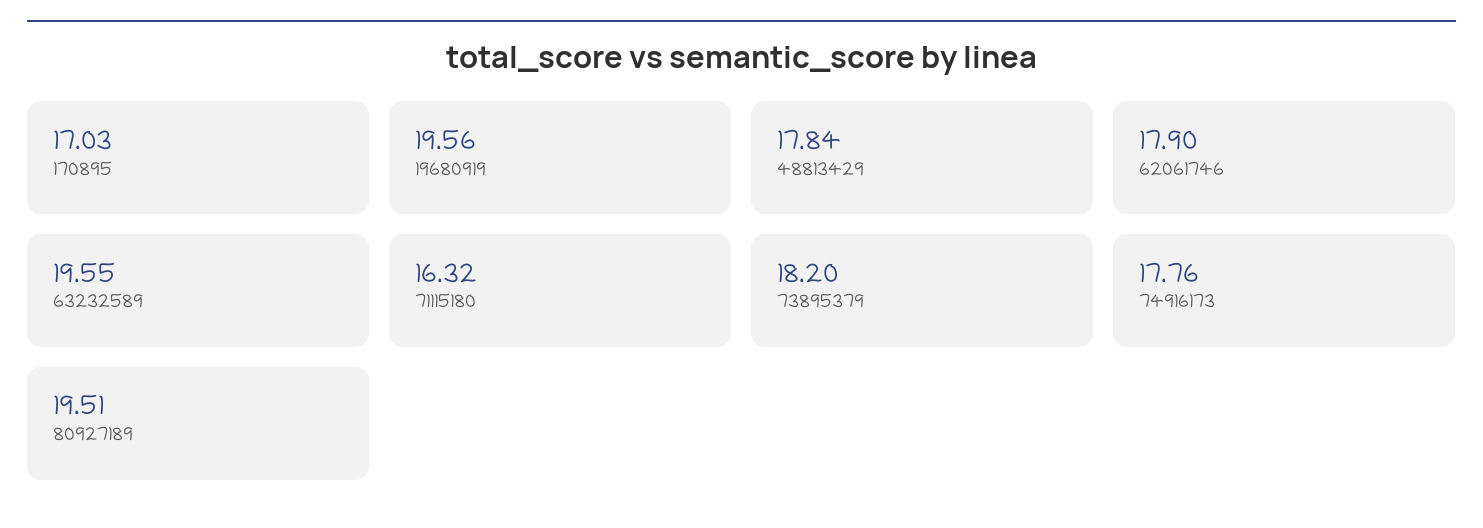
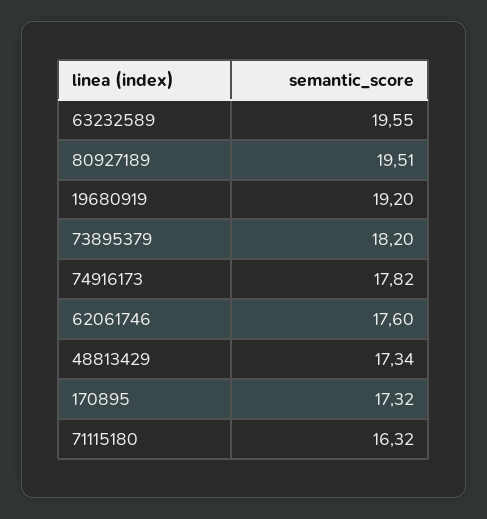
170895: 17.03 -> 17.32
19680919: 19.56 -> 19.2
48813429: 17.84 -> 17.34
62061746: 17.9 -> 17.6
74916173: 17.76 -> 17.82

